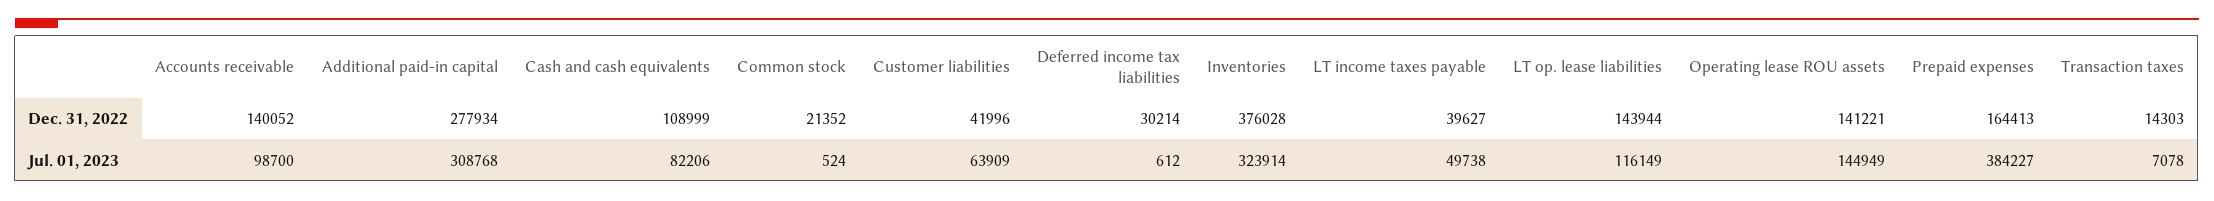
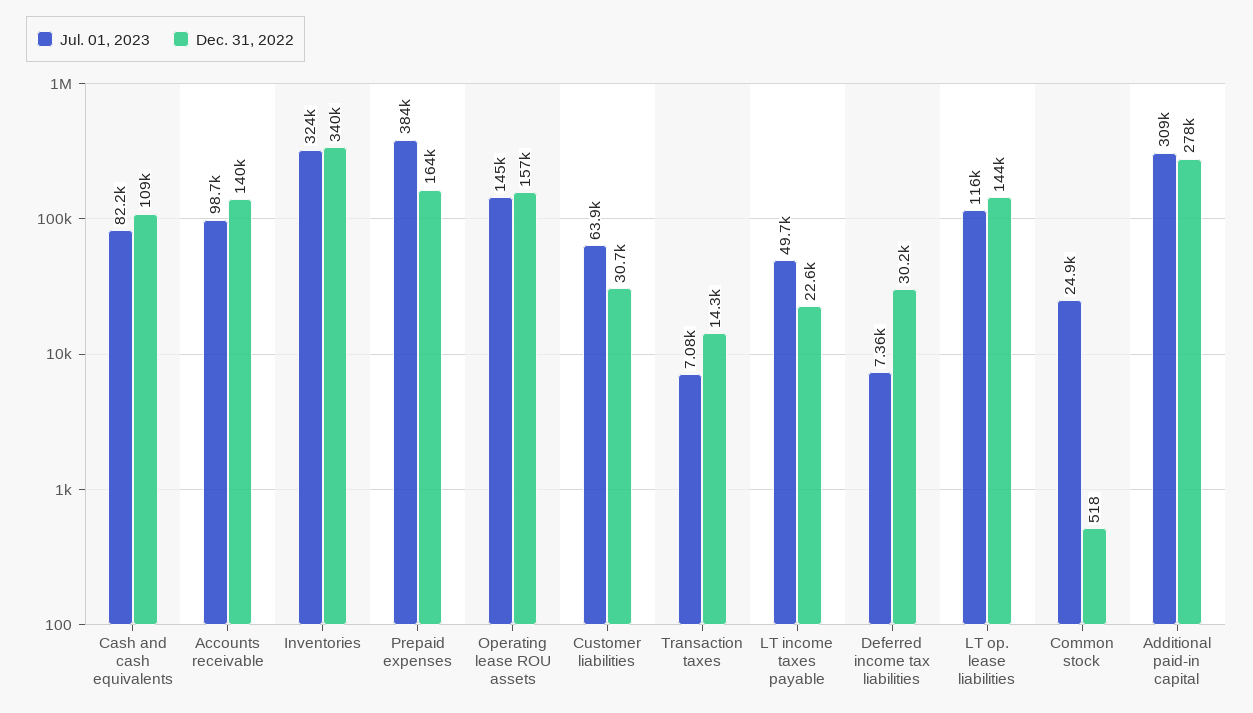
Dec. 31, 2022, Common stock: 21352 -> 518
Dec. 31, 2022, Customer liabilities: 41996 -> 30700
Dec. 31, 2022, Inventories: 376028 -> 340000
Dec. 31, 2022, LT income taxes payable: 39627 -> 22600
Dec. 31, 2022, Operating lease ROU assets: 141221 -> 157000
Jul. 01, 2023, Common stock: 524 -> 24900
Jul. 01, 2023, Deferred income tax liabilities: 612 -> 7360

